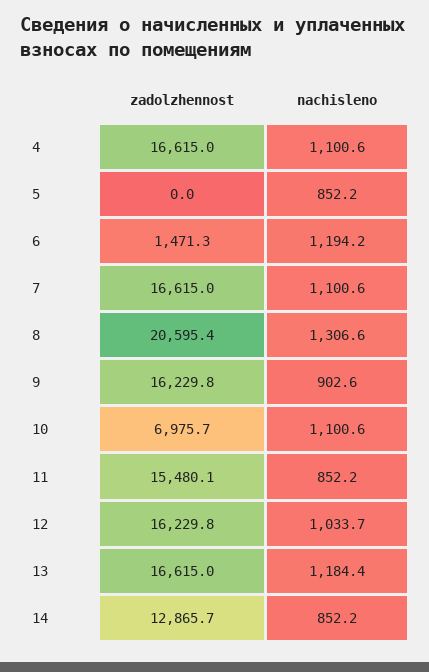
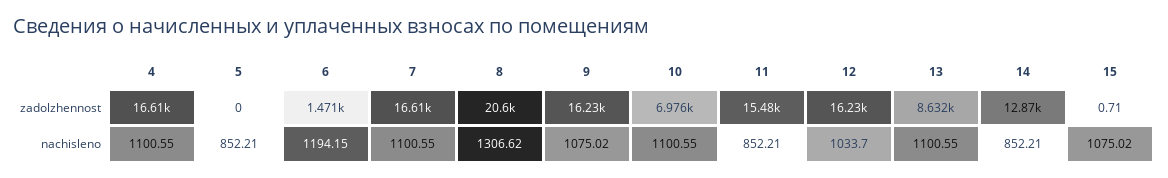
nachisleno, 9: 902.6 -> 1075.02
zadolzhennost, 13: 16615 -> 8632
nachisleno, 13: 1184.4 -> 1100.55
zadolzhennost, 15: none -> 0.71
nachisleno, 15: none -> 1075.02

